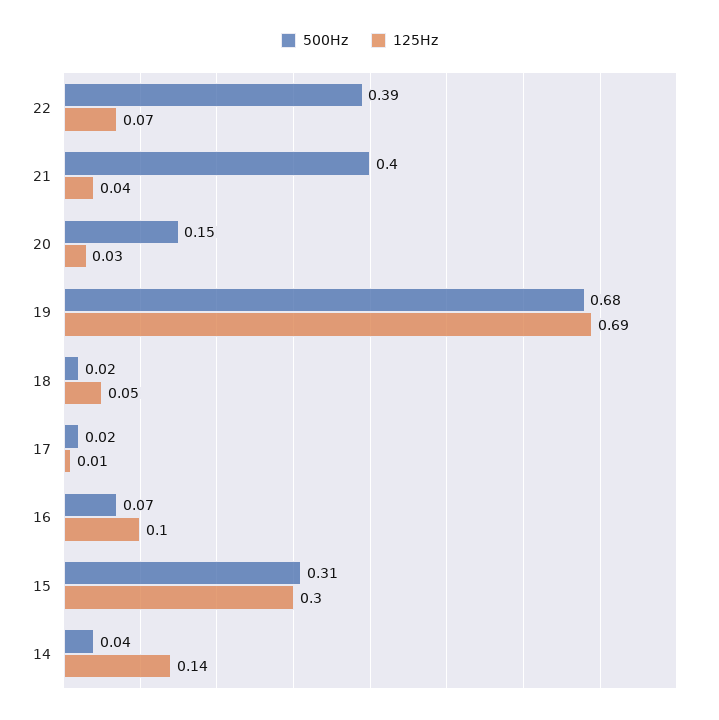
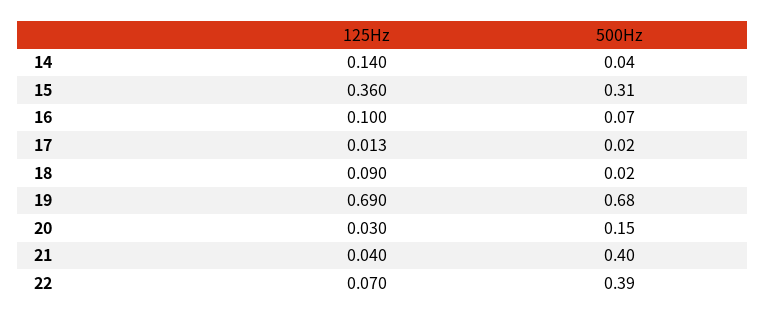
125Hz, 18: 0.05 -> 0.09
125Hz, 15: 0.3 -> 0.36

